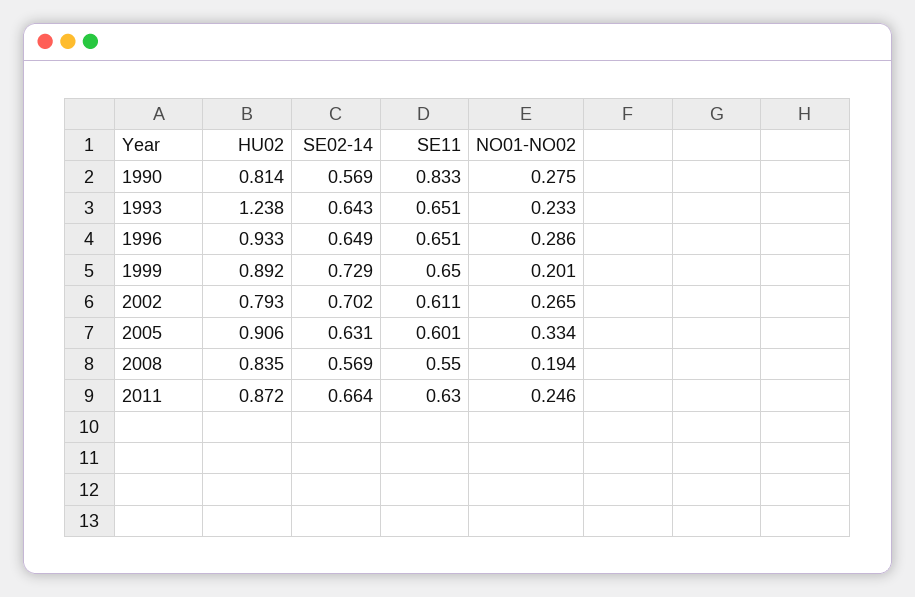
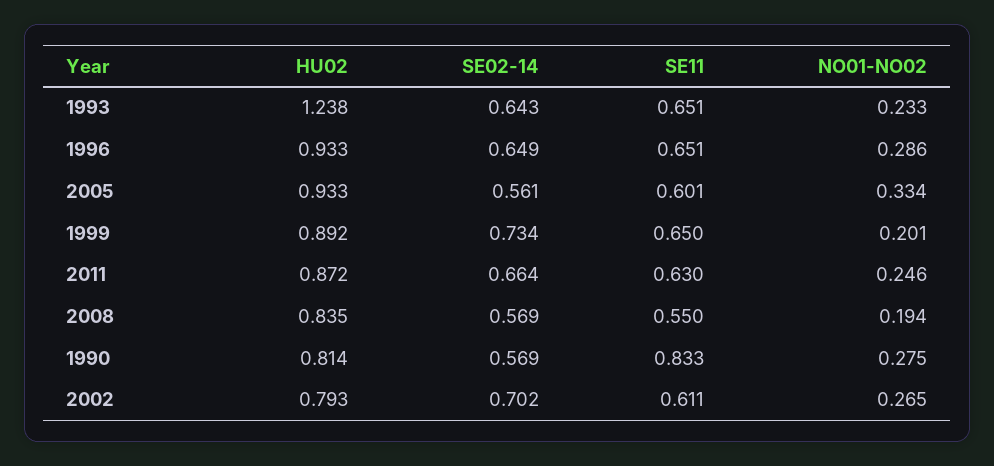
SE02-14, 1999: 0.729 -> 0.734
HU02, 2005: 0.906 -> 0.933
SE02-14, 2005: 0.631 -> 0.561

